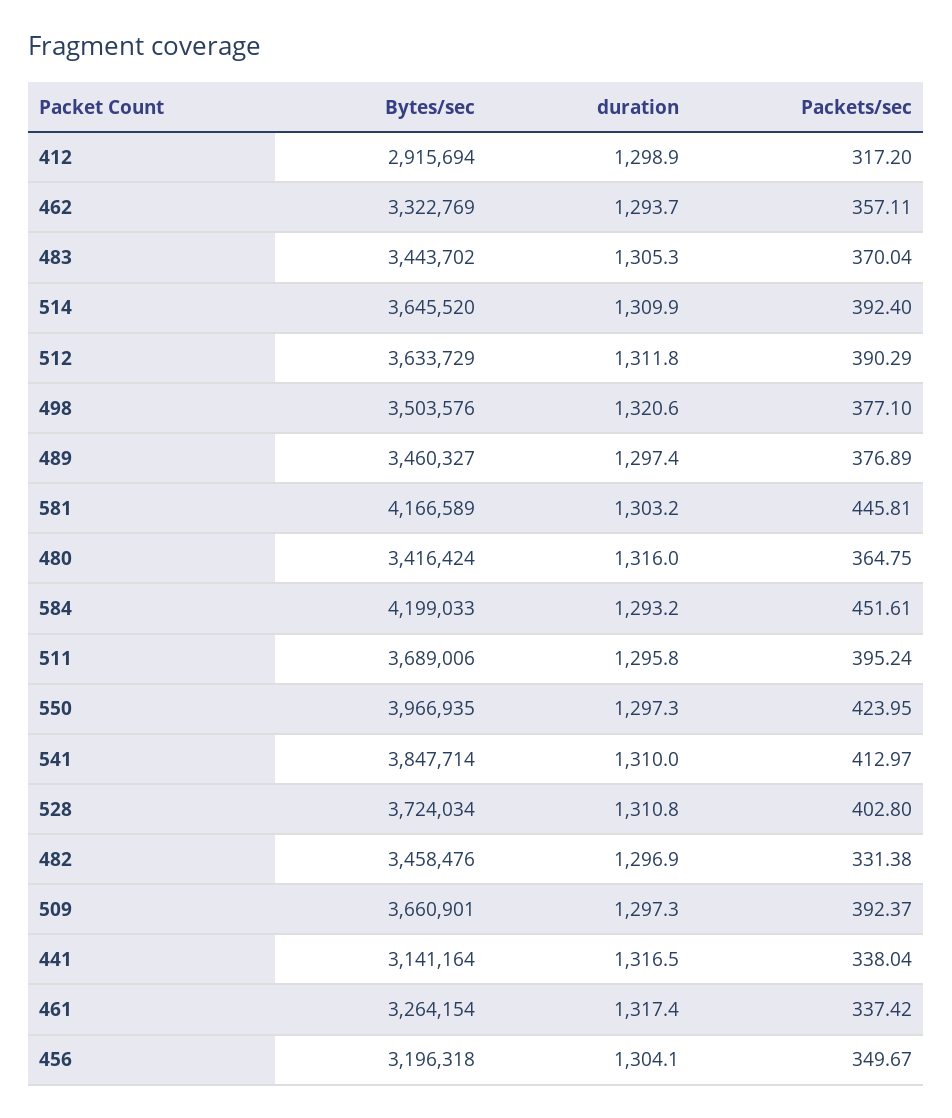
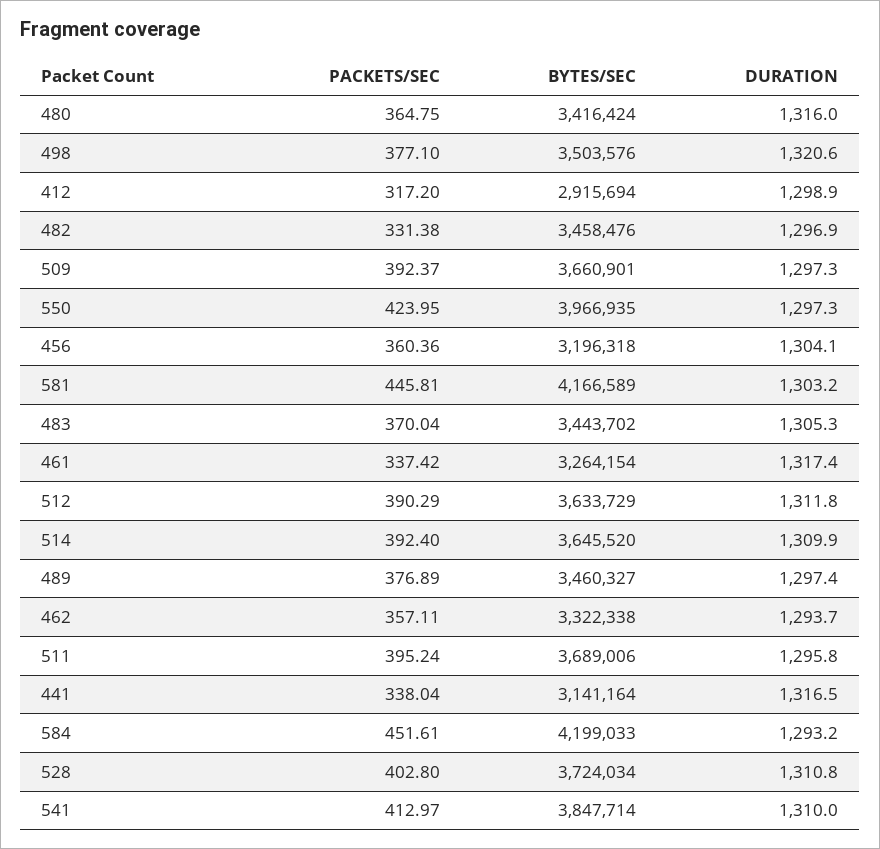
Bytes/sec, 462: 3322769 -> 3322338
Packets/sec, 456: 349.67 -> 360.36

